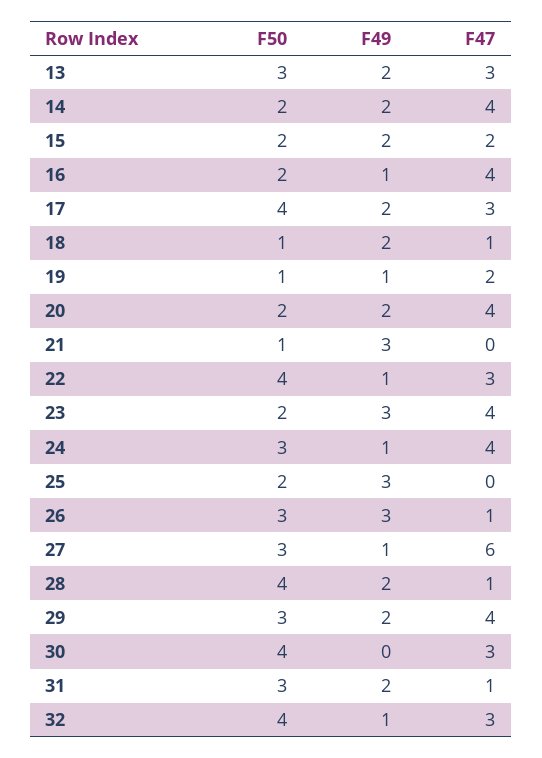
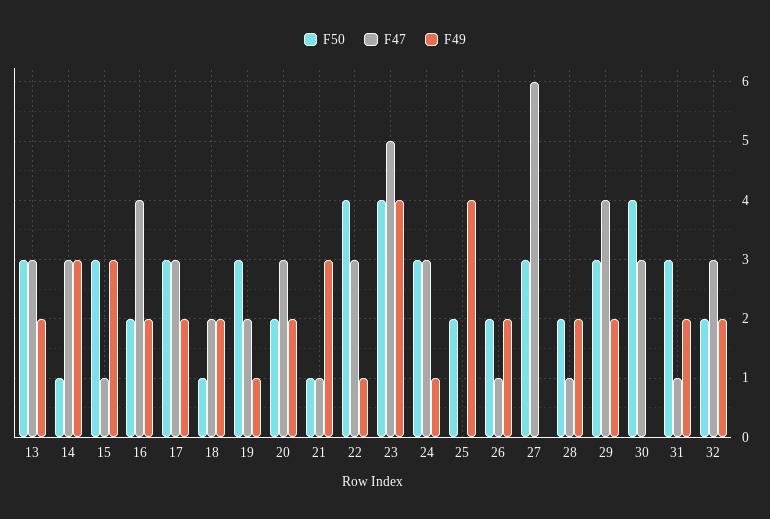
F50, 14: 2 -> 1
F49, 14: 2 -> 3
F47, 14: 4 -> 3
F50, 15: 2 -> 3
F49, 15: 2 -> 3
F47, 15: 2 -> 1
F49, 16: 1 -> 2
F50, 17: 4 -> 3
F47, 18: 1 -> 2
F50, 19: 1 -> 3
F47, 20: 4 -> 3
F47, 21: 0 -> 1
F50, 23: 2 -> 4
F49, 23: 3 -> 4
F47, 23: 4 -> 5
F47, 24: 4 -> 3
F49, 25: 3 -> 4
F50, 26: 3 -> 2
F49, 26: 3 -> 2
F49, 27: 1 -> 0
F50, 28: 4 -> 2
F50, 32: 4 -> 2
F49, 32: 1 -> 2

